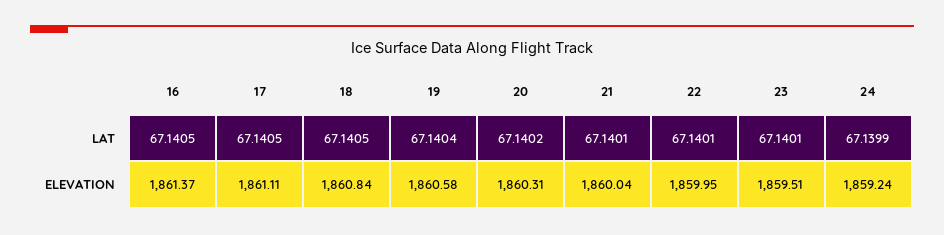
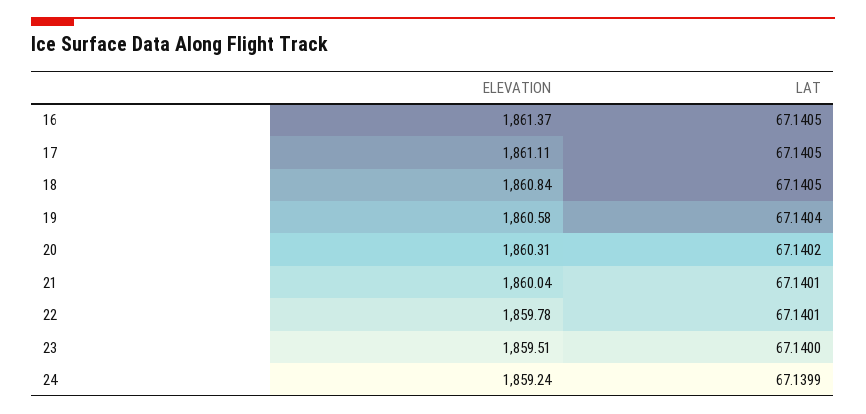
23, LAT: 67.1401 -> 67.14
22, ELEVATION: 1859.95 -> 1859.78

